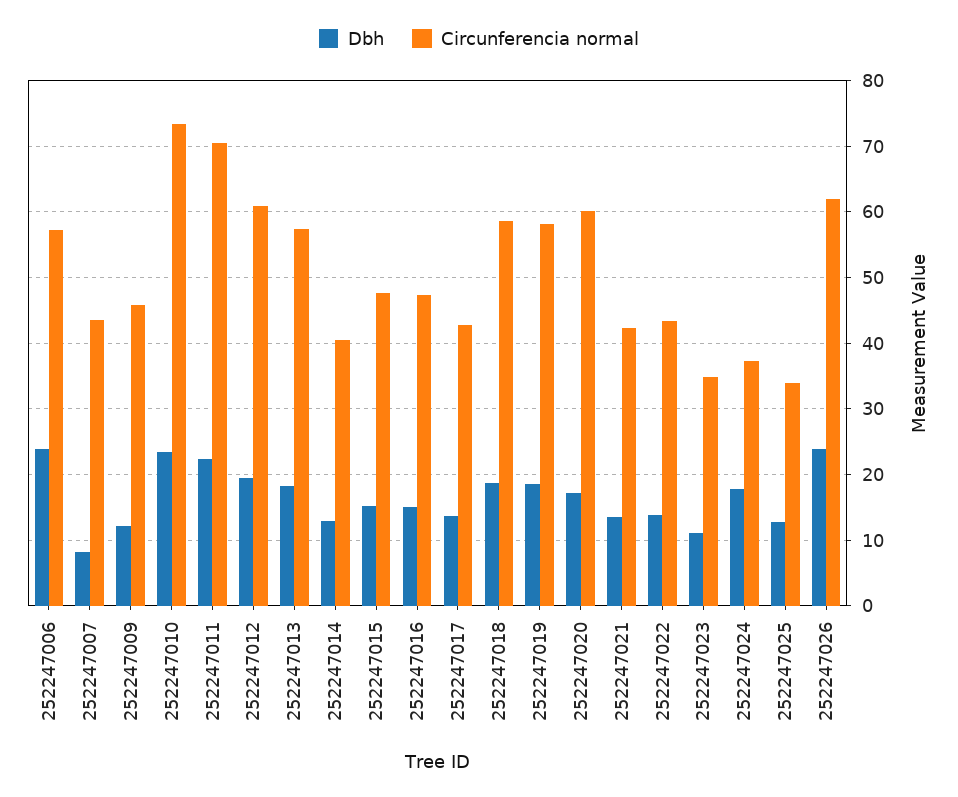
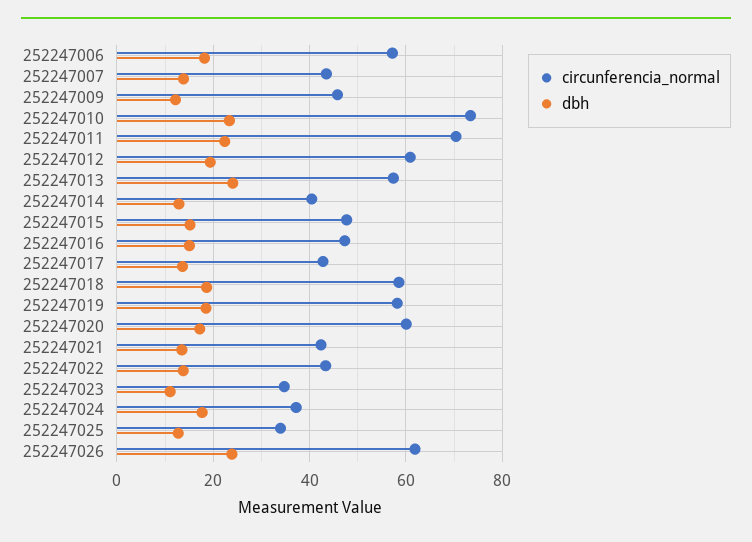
Dbh, 252247006: 24 -> 18
Dbh, 252247007: 8 -> 14
Dbh, 252247013: 18 -> 24

